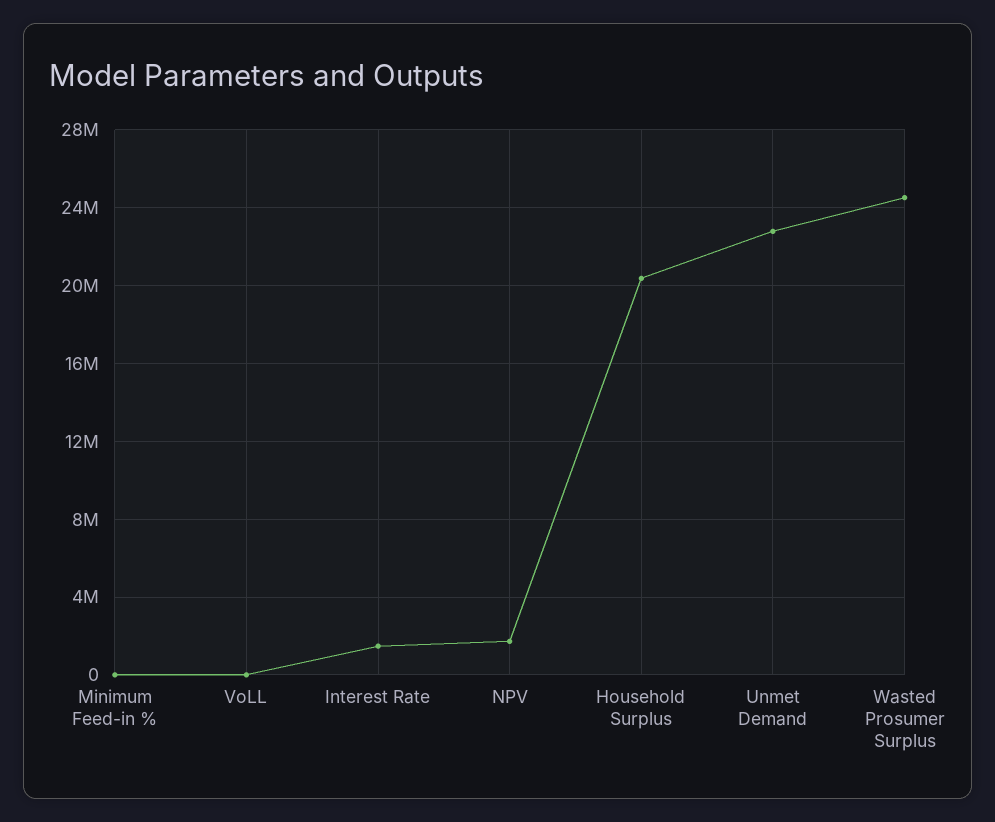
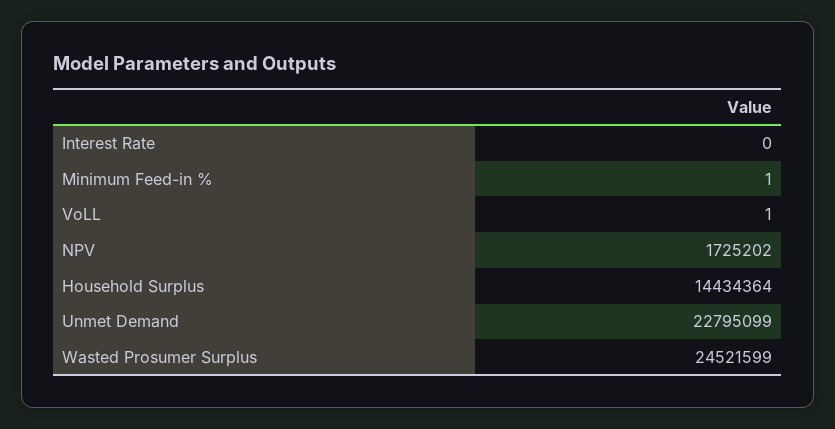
Interest Rate: 1500000 -> 0
Household Surplus: 20500000 -> 14434364

